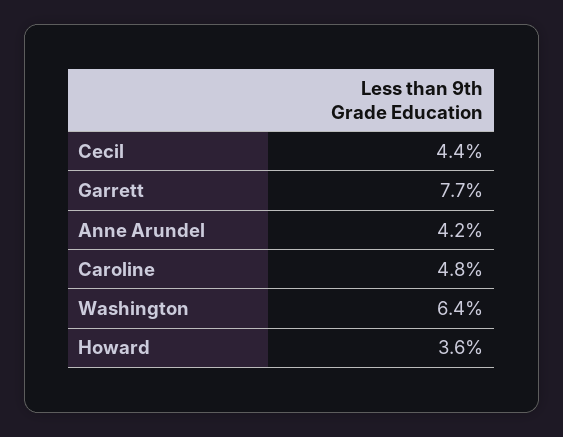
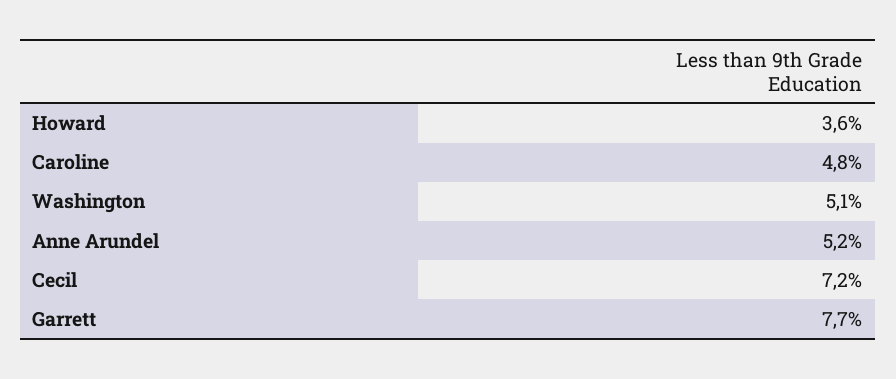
Cecil: 4.4 -> 7.2
Anne Arundel: 4.2 -> 5.2
Washington: 6.4 -> 5.1

